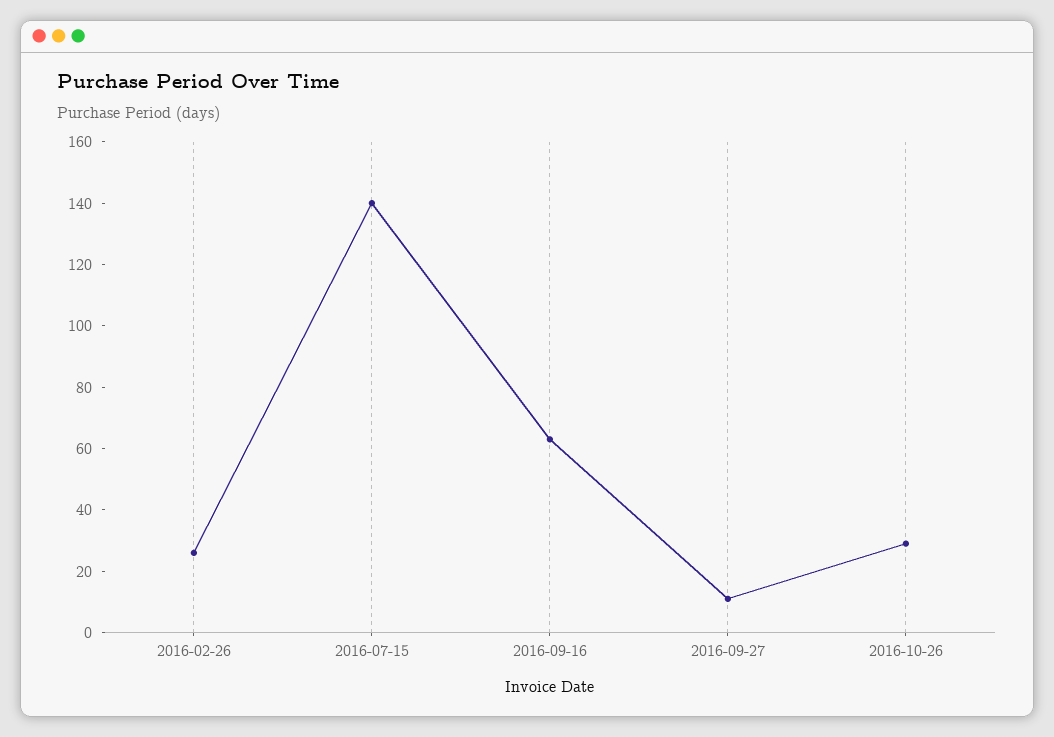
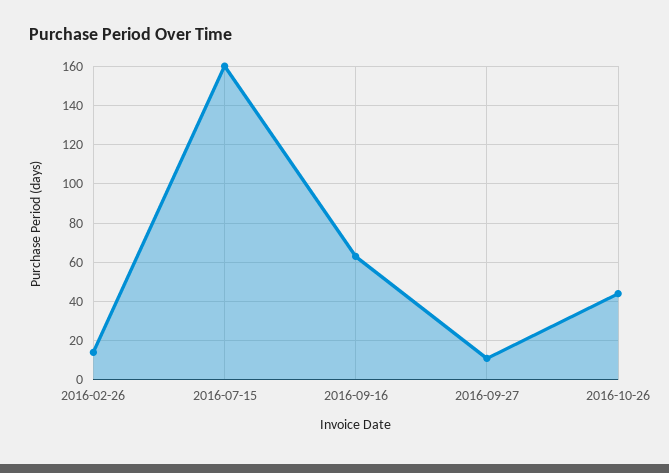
2016-02-26: 25 -> 15
2016-07-15: 140 -> 160
2016-10-26: 30 -> 45

